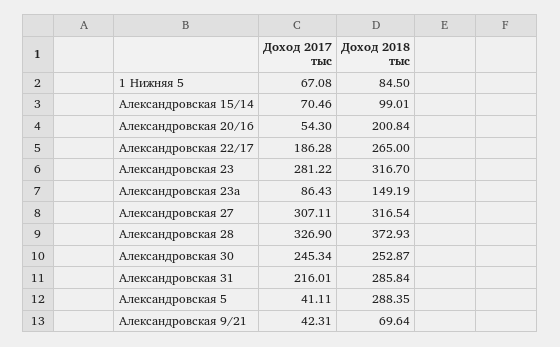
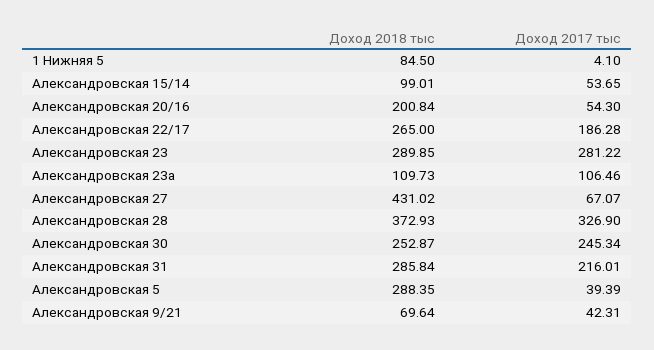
Доход 2017 тыс, 1 Нижняя 5: 67.08 -> 4.1
Доход 2017 тыс, Александровская 15/14: 70.46 -> 53.65
Доход 2018 тыс, Александровская 23: 316.7 -> 289.85
Доход 2017 тыс, Александровская 23а: 86.43 -> 106.46
Доход 2018 тыс, Александровская 23а: 149.19 -> 109.73
Доход 2017 тыс, Александровская 27: 307.11 -> 67.07
Доход 2018 тыс, Александровская 27: 316.54 -> 431.02
Доход 2017 тыс, Александровская 5: 41.11 -> 39.39

